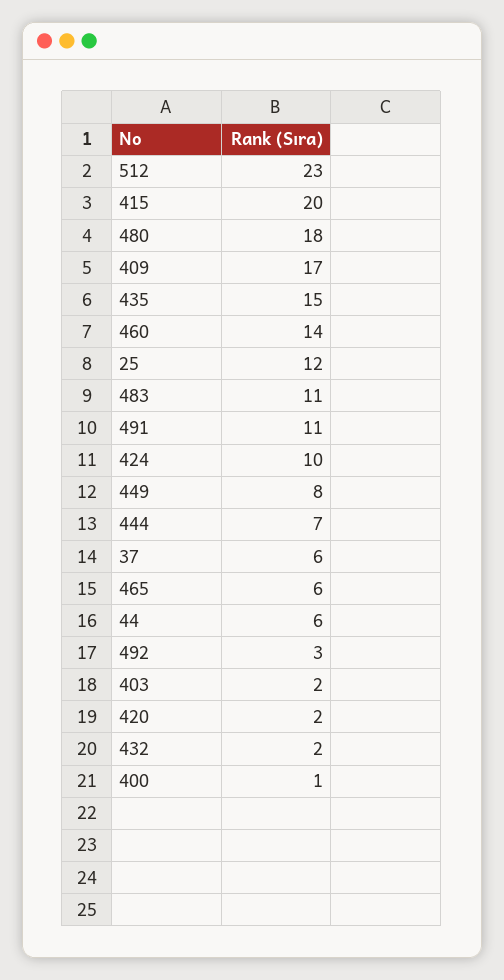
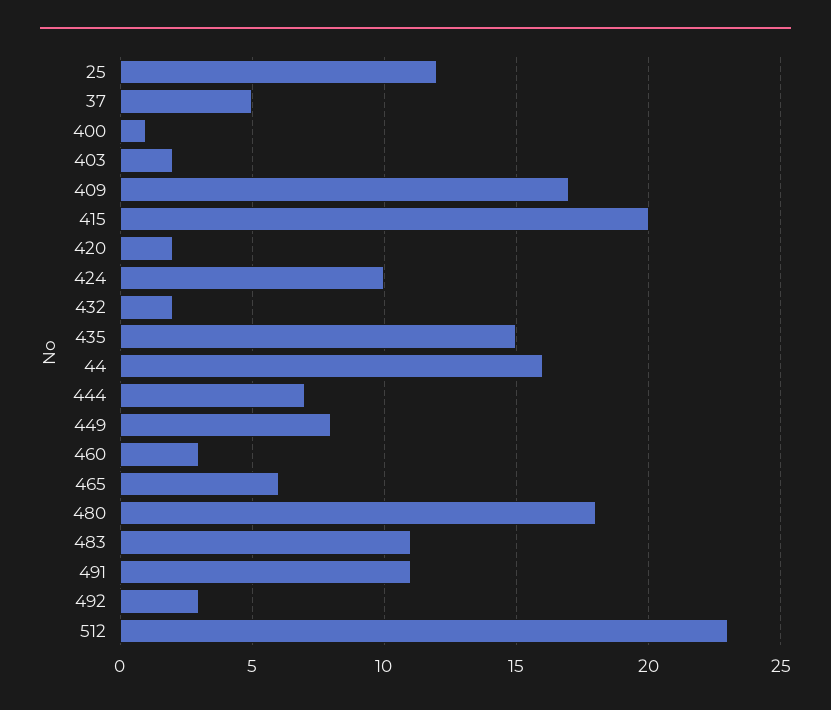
460: 14 -> 3
37: 6 -> 5
44: 6 -> 16

